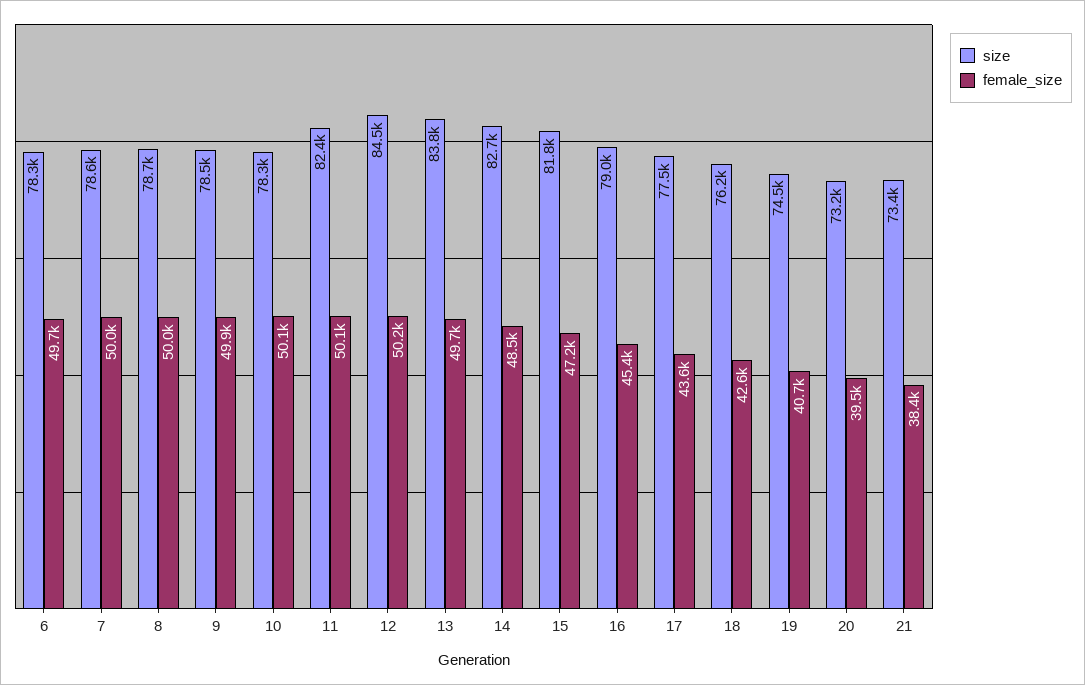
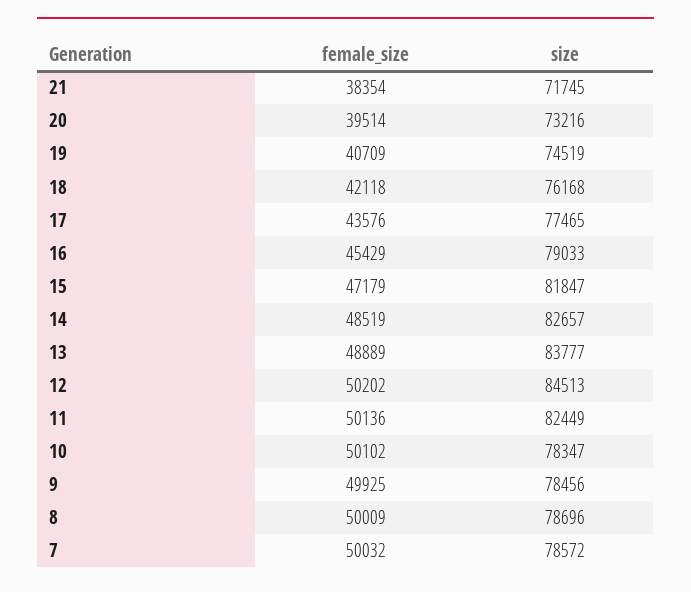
size, 6: 78300 -> none
female_size, 6: 49700 -> none
female_size, 13: 49700 -> 48889
female_size, 18: 42600 -> 42118
size, 21: 73400 -> 71745

